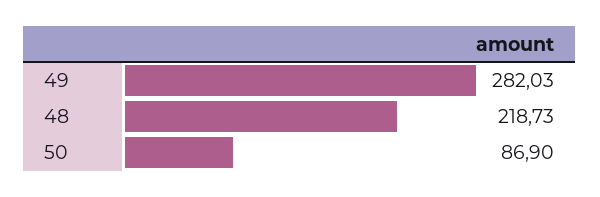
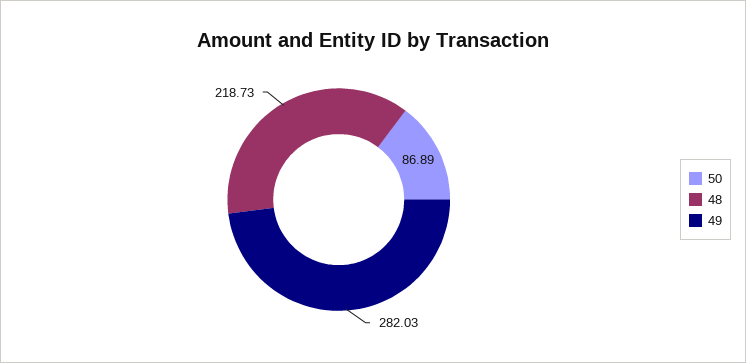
50: 86.9 -> 86.89

